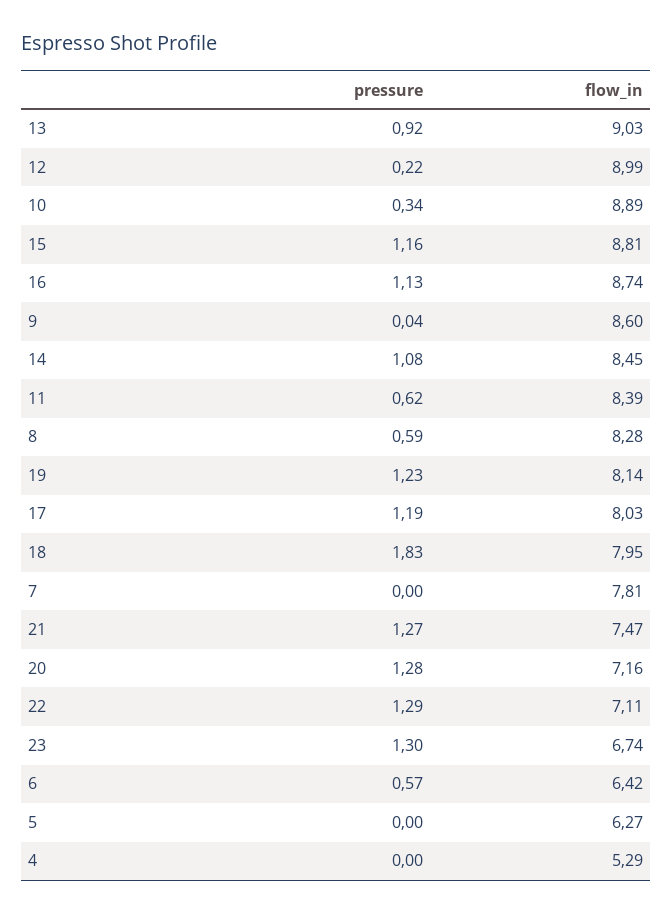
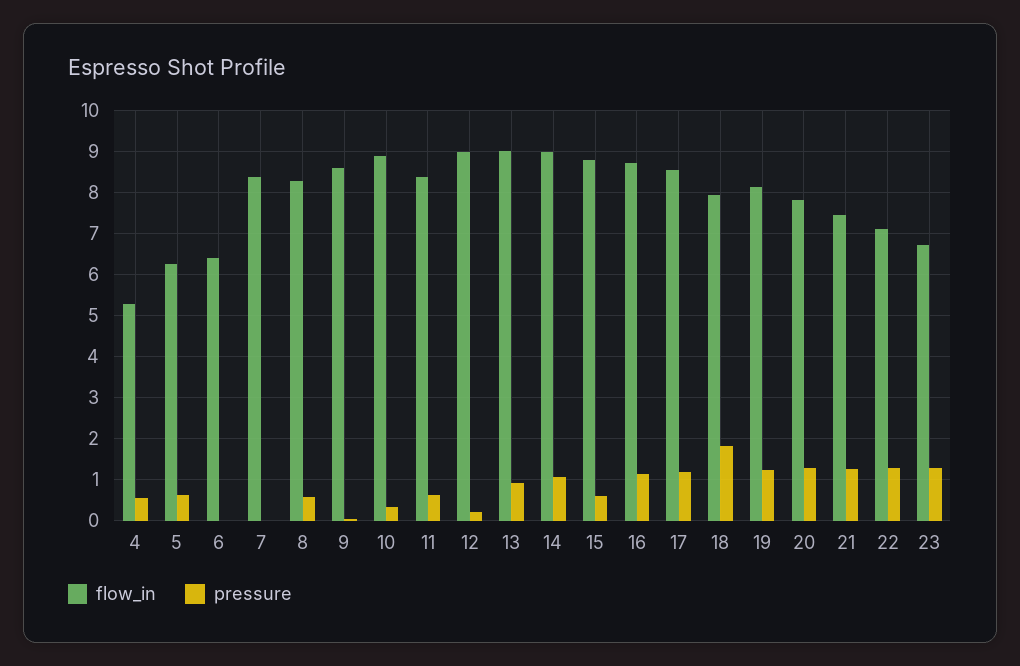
pressure, 15: 1.16 -> 0.6
flow_in, 14: 8.45 -> 9
flow_in, 17: 8.03 -> 8.6
flow_in, 7: 7.81 -> 8.4
flow_in, 20: 7.16 -> 7.8
pressure, 6: 0.57 -> 0
pressure, 5: 0 -> 0.6
pressure, 4: 0 -> 0.6

